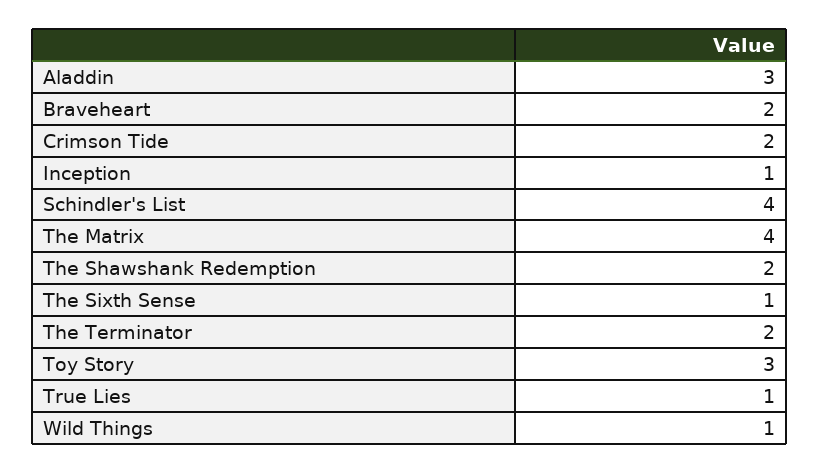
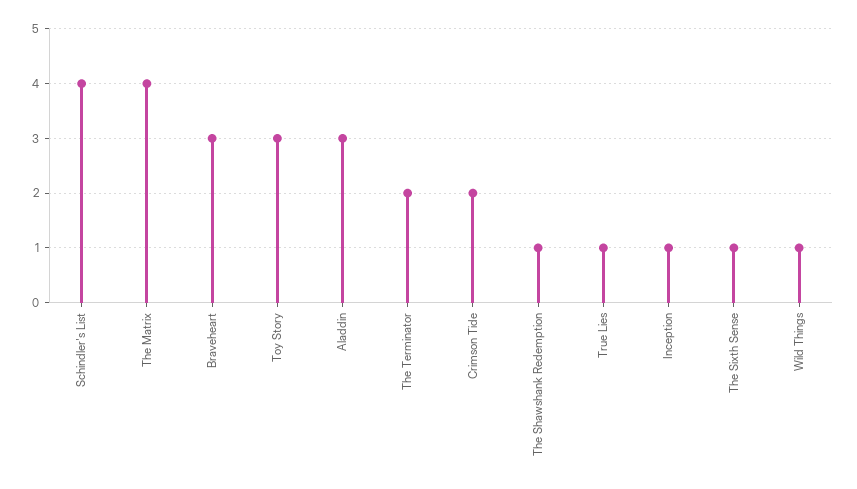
Braveheart: 2 -> 3
The Shawshank Redemption: 2 -> 1

